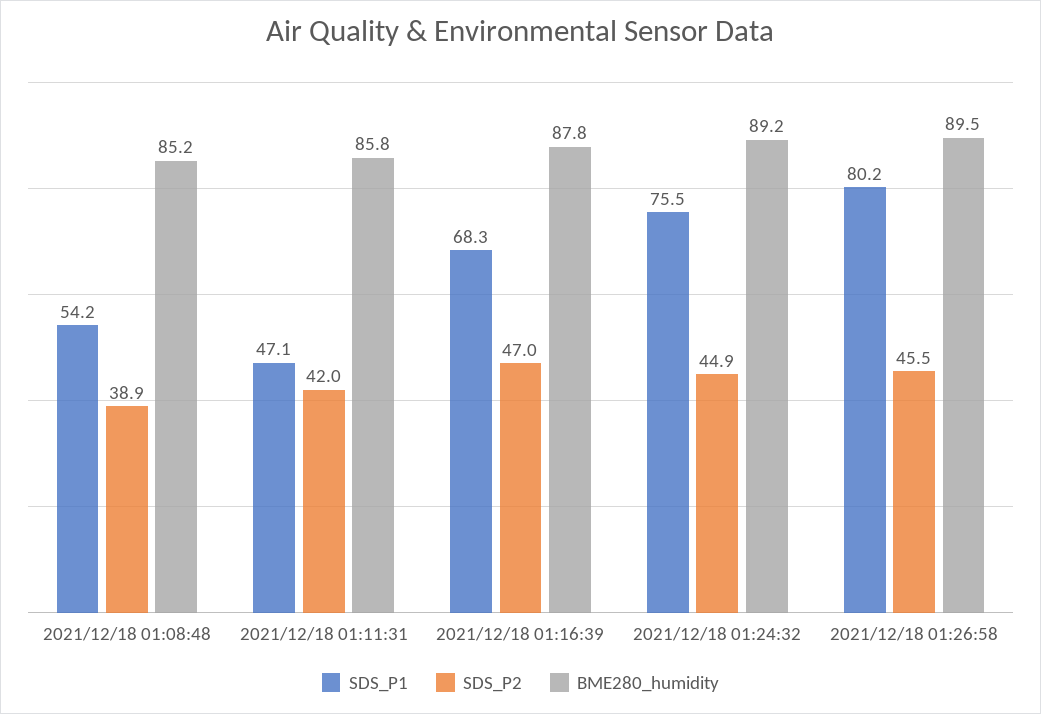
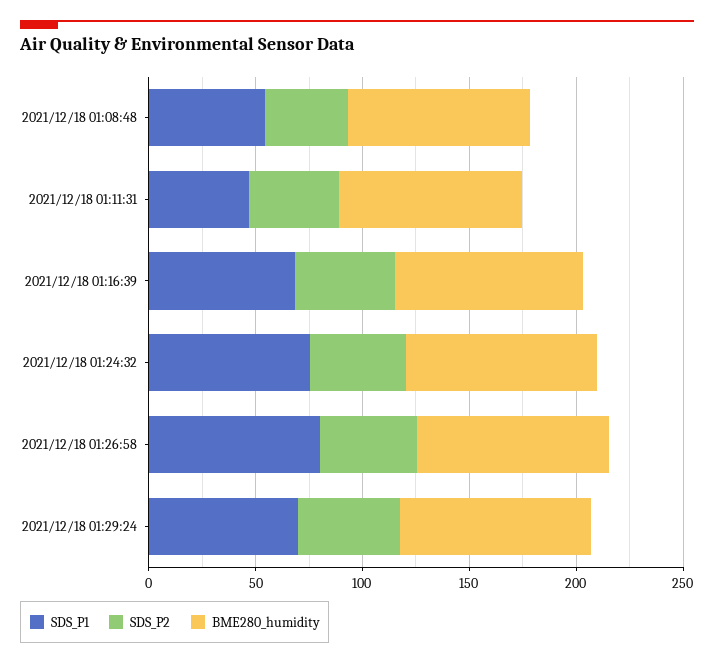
SDS_P1, 2021/12/18 01:29:24: none -> 70
SDS_P2, 2021/12/18 01:29:24: none -> 50
BME280_humidity, 2021/12/18 01:29:24: none -> 90

